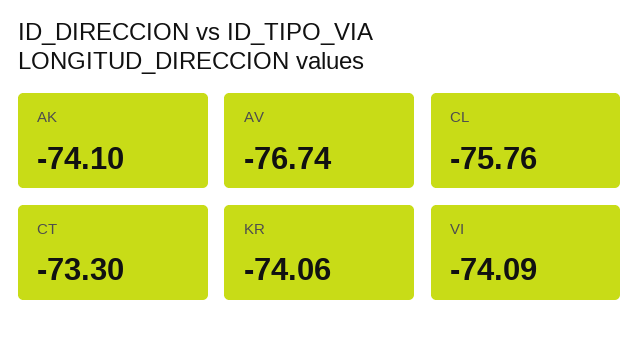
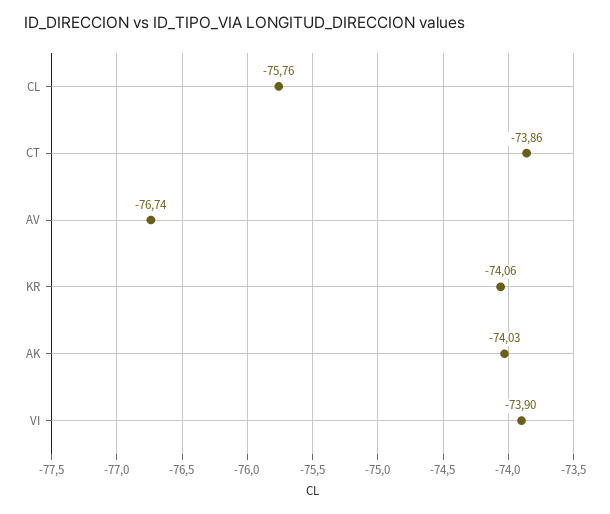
AK: -74.1 -> -74.03
CT: -73.3 -> -73.86
VI: -74.09 -> -73.9

